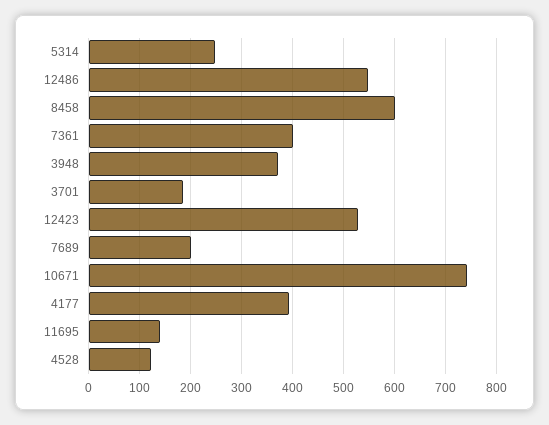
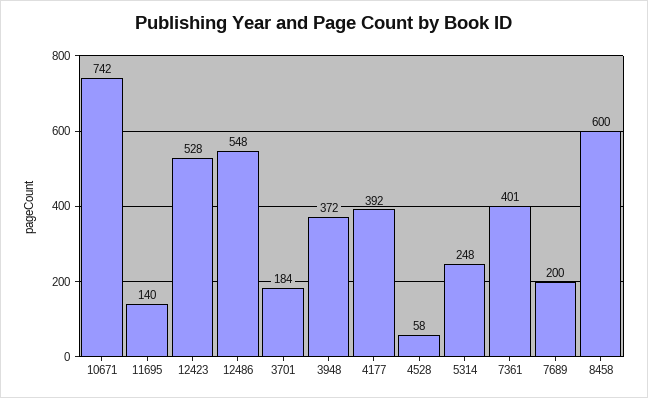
4528: 120 -> 58

